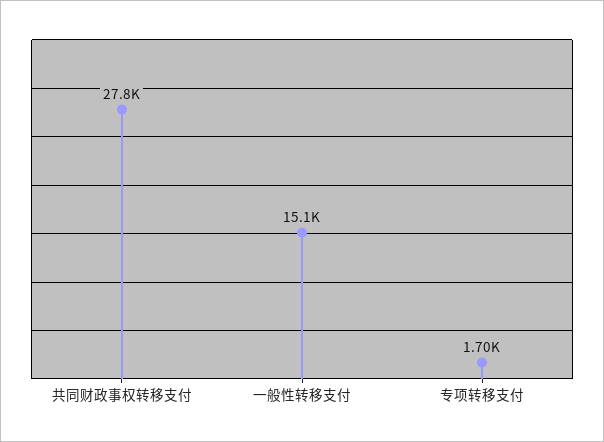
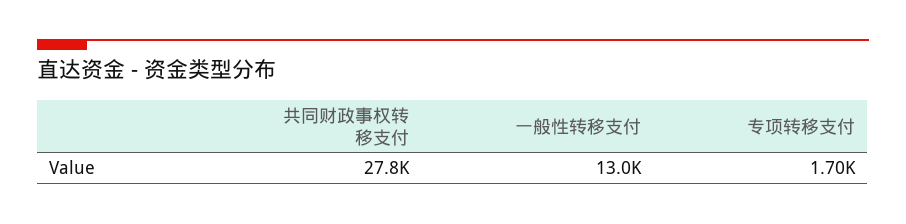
一般性转移支付: 15100 -> 13000

